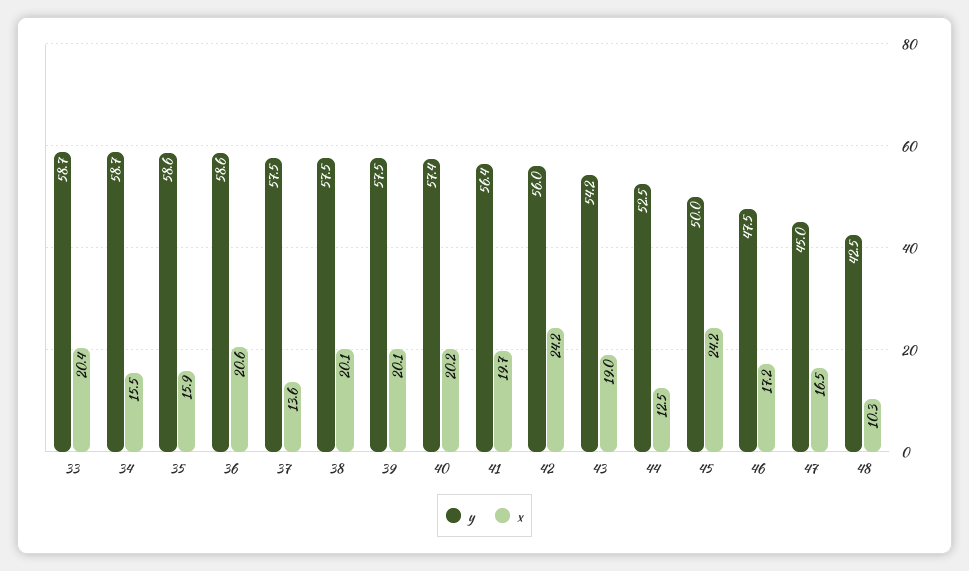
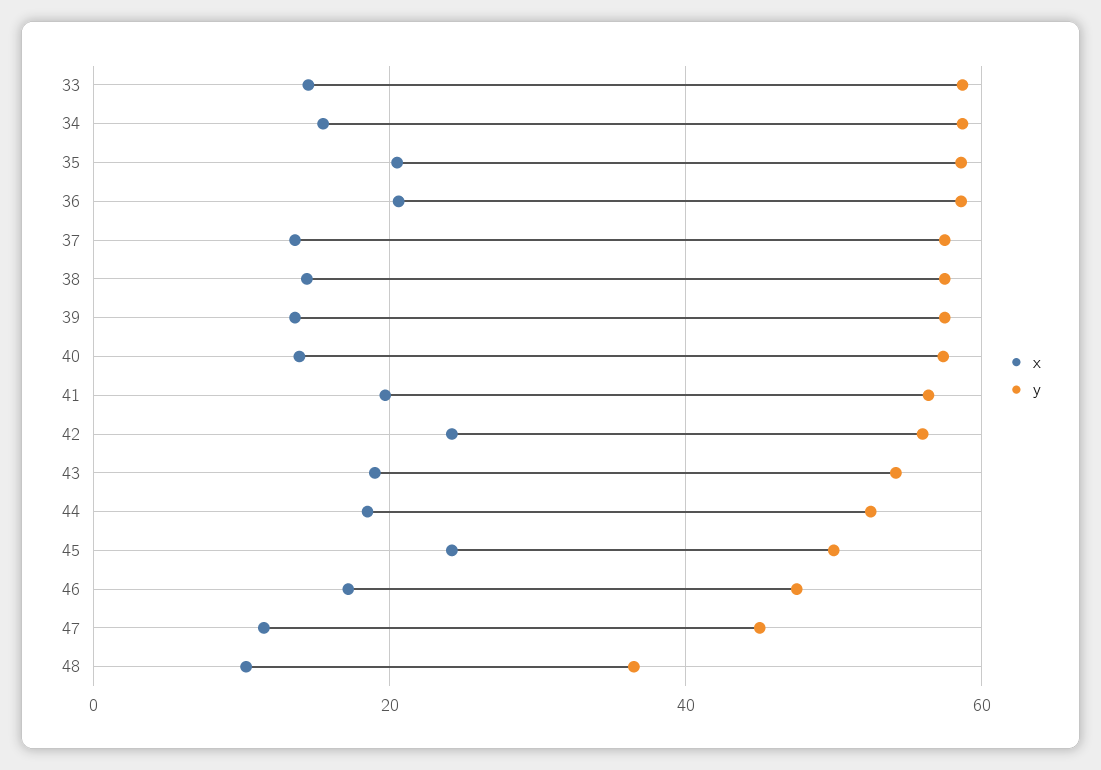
x, 33: 20.4 -> 14
x, 35: 15.9 -> 20
x, 38: 20.1 -> 14
x, 39: 20.1 -> 14
x, 40: 20.2 -> 14
x, 44: 12.5 -> 18
x, 47: 16.5 -> 12
y, 48: 42.5 -> 36

